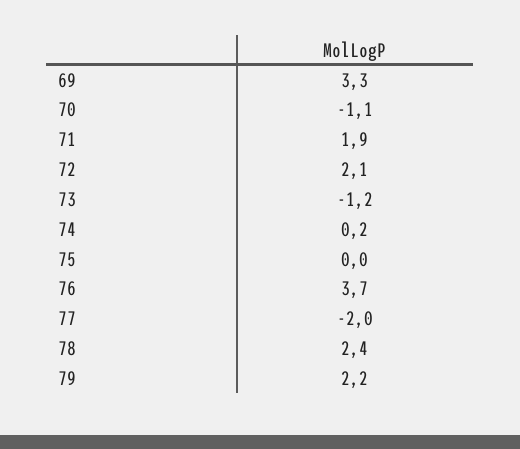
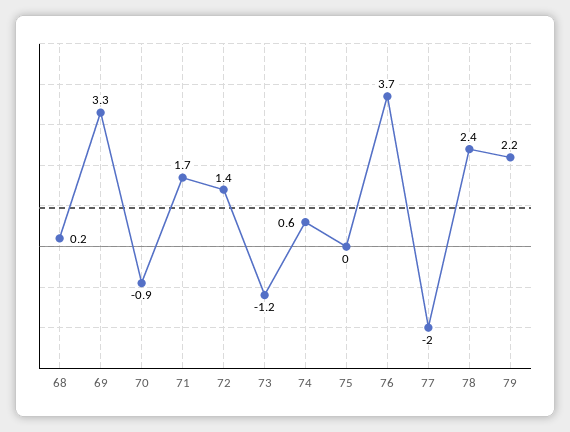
70: -1.1 -> -0.9
71: 1.9 -> 1.7
72: 2.1 -> 1.4
74: 0.2 -> 0.6
68: none -> 0.2

